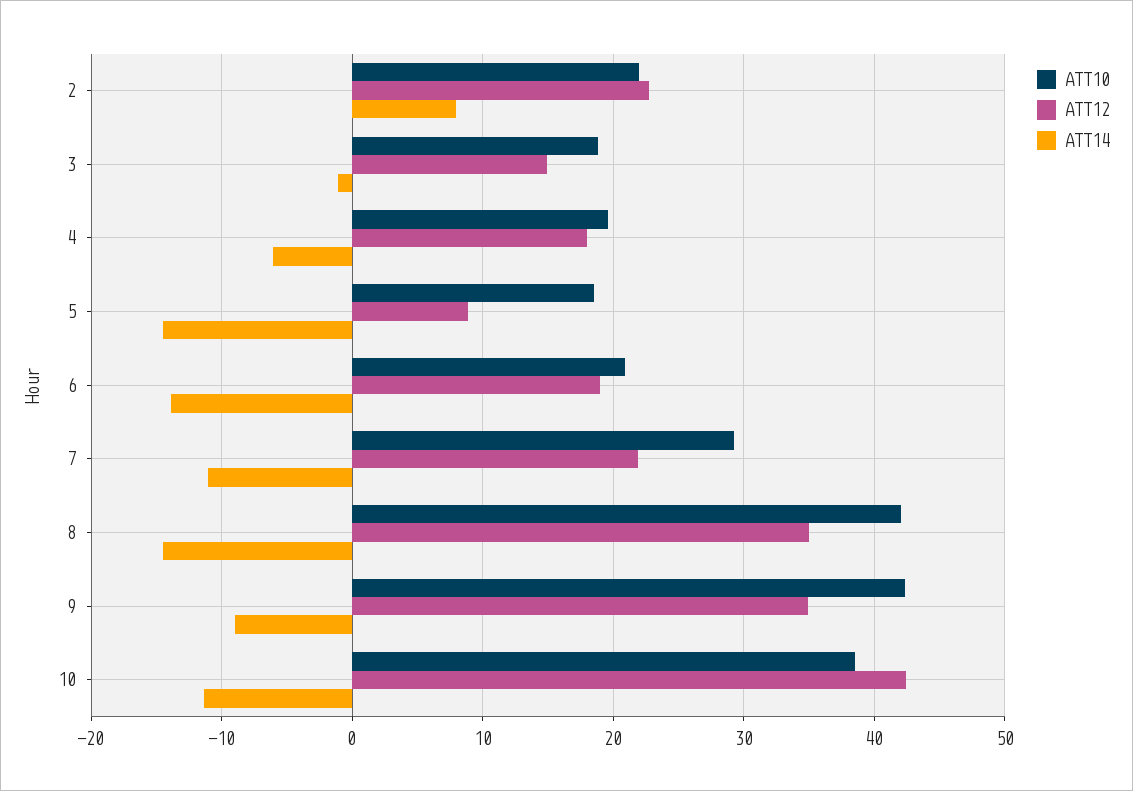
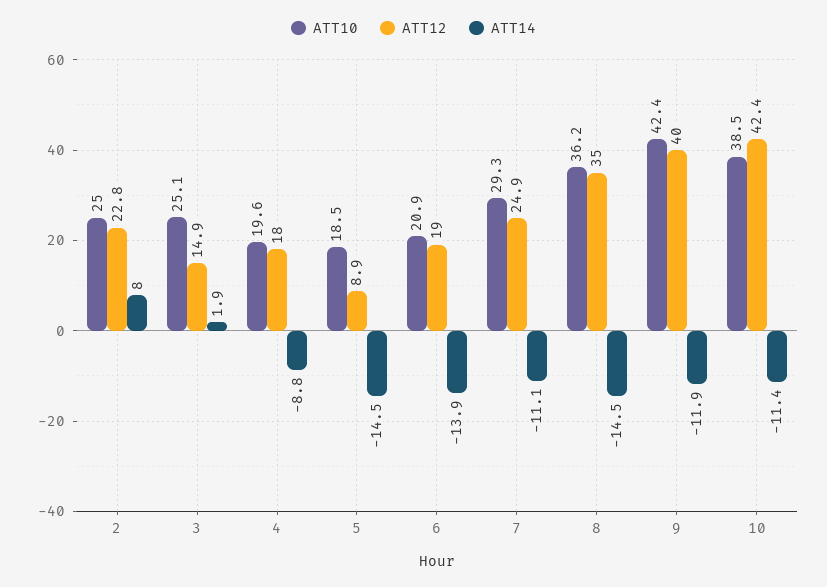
ATT10, 2: 22 -> 25
ATT10, 3: 19 -> 25.1
ATT14, 3: -1 -> 1.9
ATT14, 4: -6 -> -8.8
ATT12, 7: 22 -> 24.9
ATT10, 8: 42 -> 36.2
ATT12, 9: 35 -> 40
ATT14, 9: -9 -> -11.9

